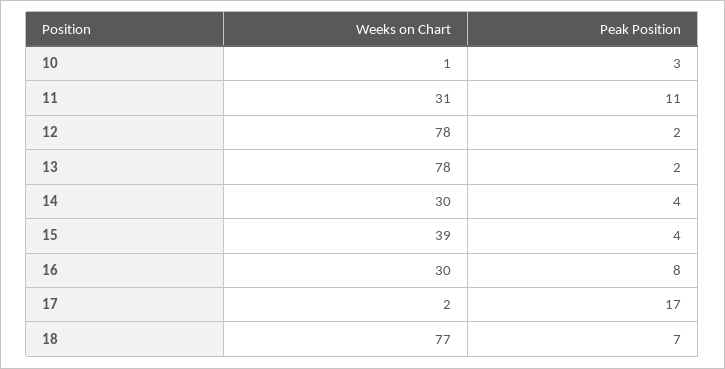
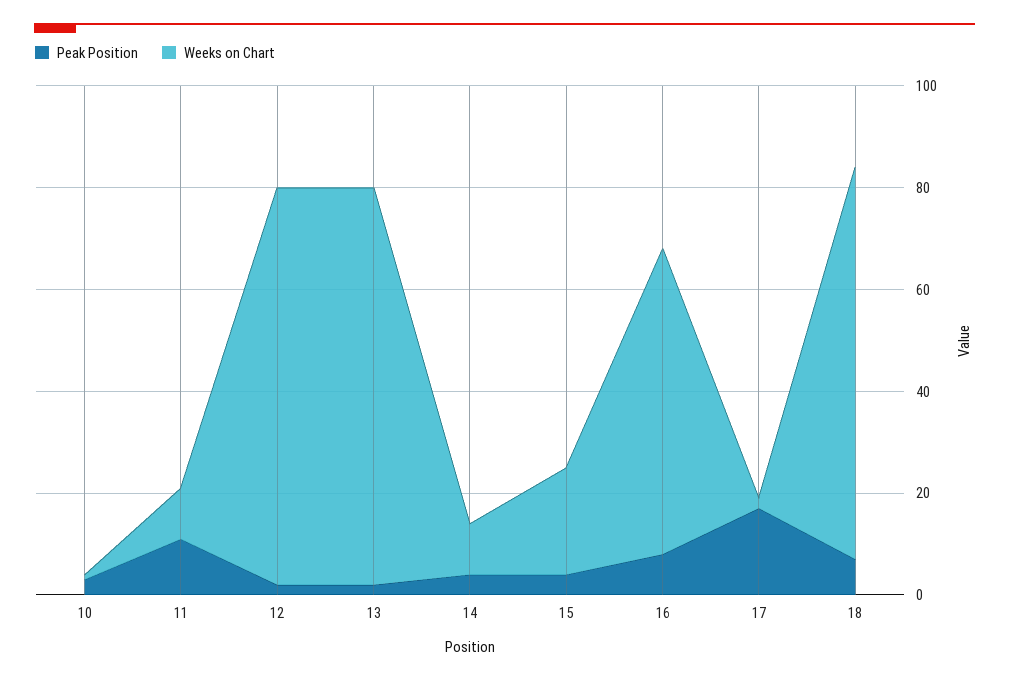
Weeks on Chart, 11: 31 -> 10
Weeks on Chart, 14: 30 -> 10
Weeks on Chart, 15: 39 -> 20
Weeks on Chart, 16: 30 -> 60

